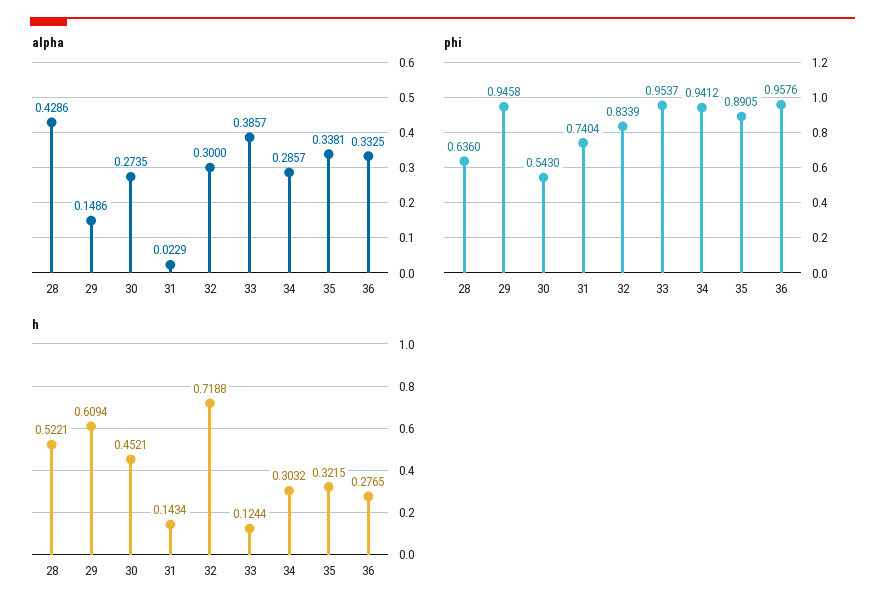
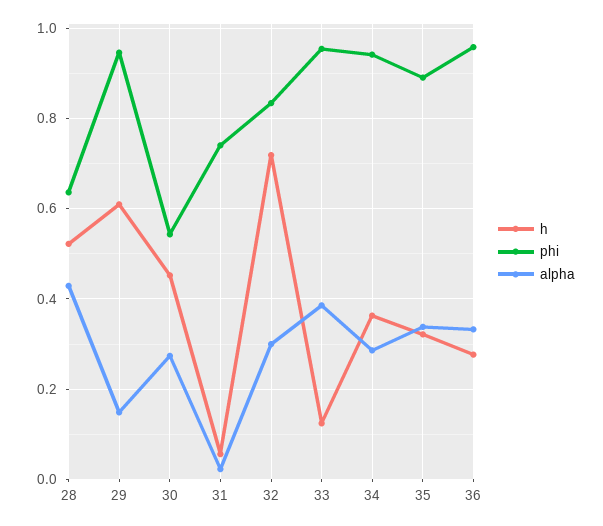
h, 31: 0.1434 -> 0.06
h, 34: 0.3032 -> 0.36

